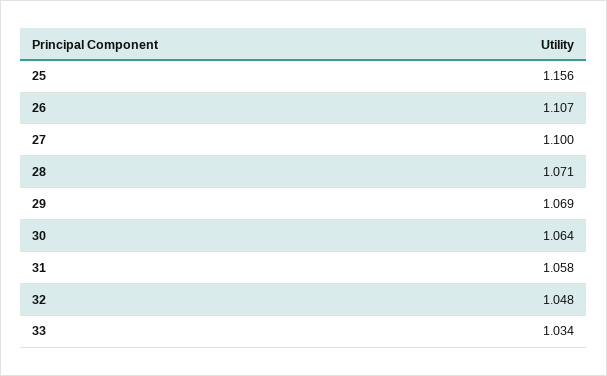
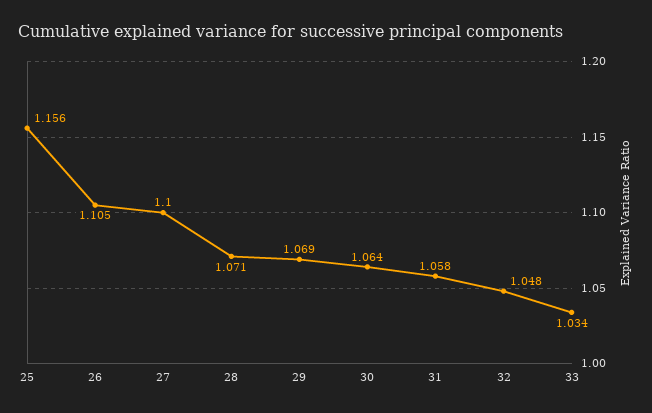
26: 1.107 -> 1.105

